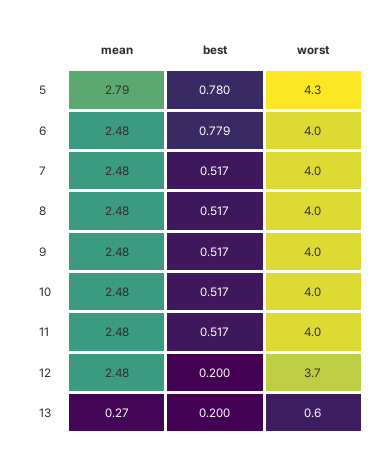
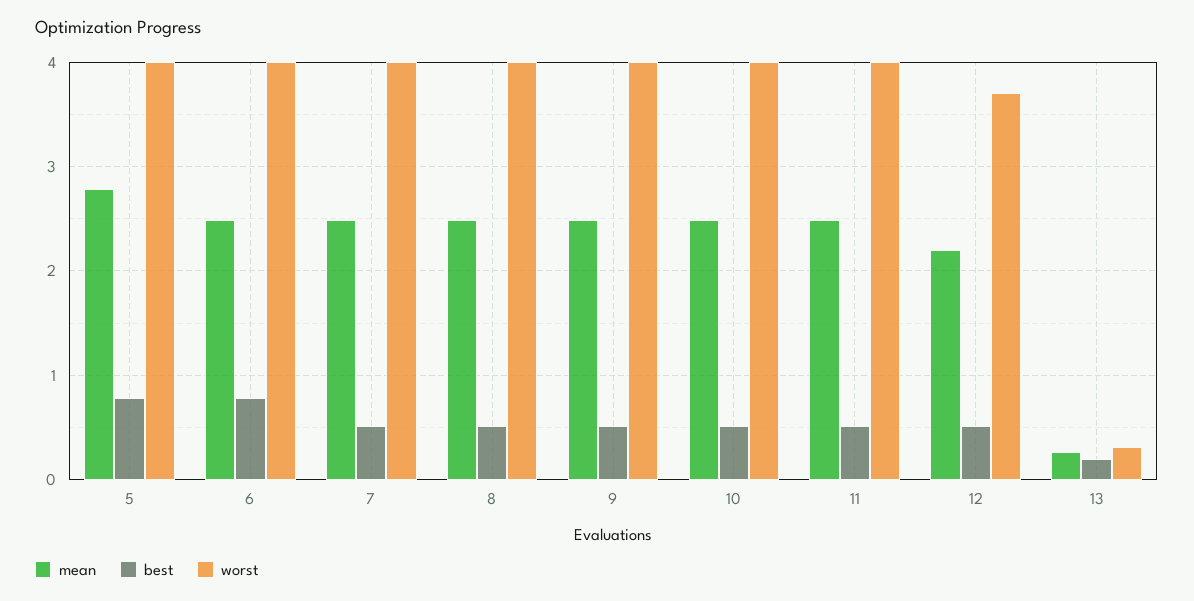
worst, 5: 4.3 -> 4
mean, 12: 2.48 -> 2.2
best, 12: 0.2 -> 0.5
worst, 13: 0.6 -> 0.3

